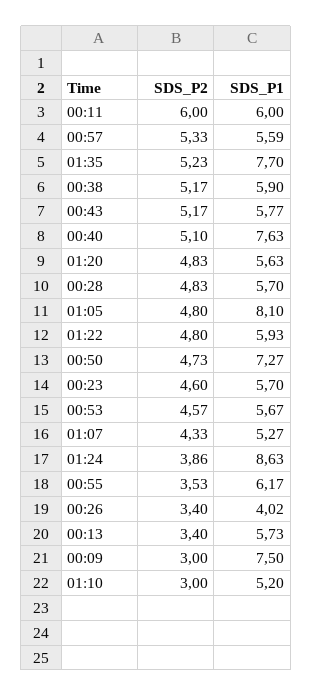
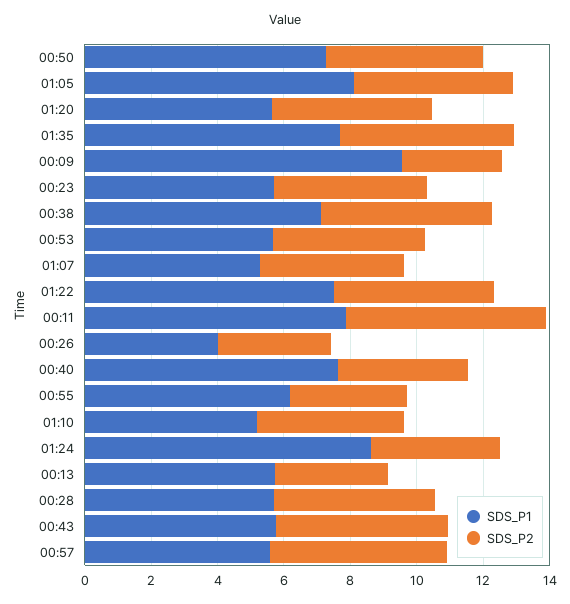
SDS_P1, 00:11: 6 -> 8
SDS_P1, 00:38: 5.9 -> 7
SDS_P2, 00:40: 5.1 -> 4
SDS_P1, 01:22: 5.93 -> 7.5
SDS_P1, 00:09: 7.5 -> 9.5
SDS_P2, 01:10: 3 -> 4.5

